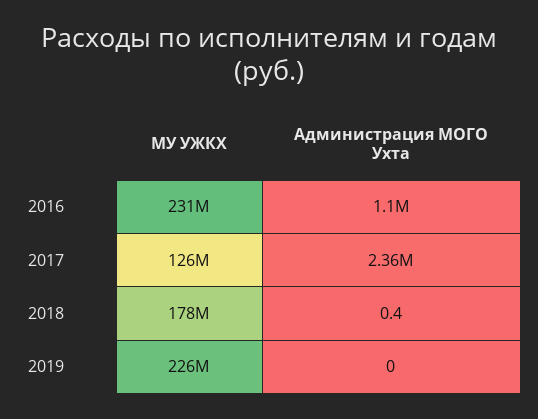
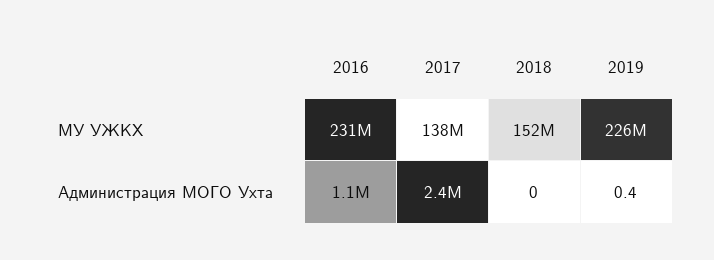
МУ УЖКХ, 2017: 126000000 -> 138000000
МУ УЖКХ, 2018: 178000000 -> 152000000
Администрация МОГО Ухта, 2018: 0.4 -> 0
Администрация МОГО Ухта, 2019: 0 -> 0.4

